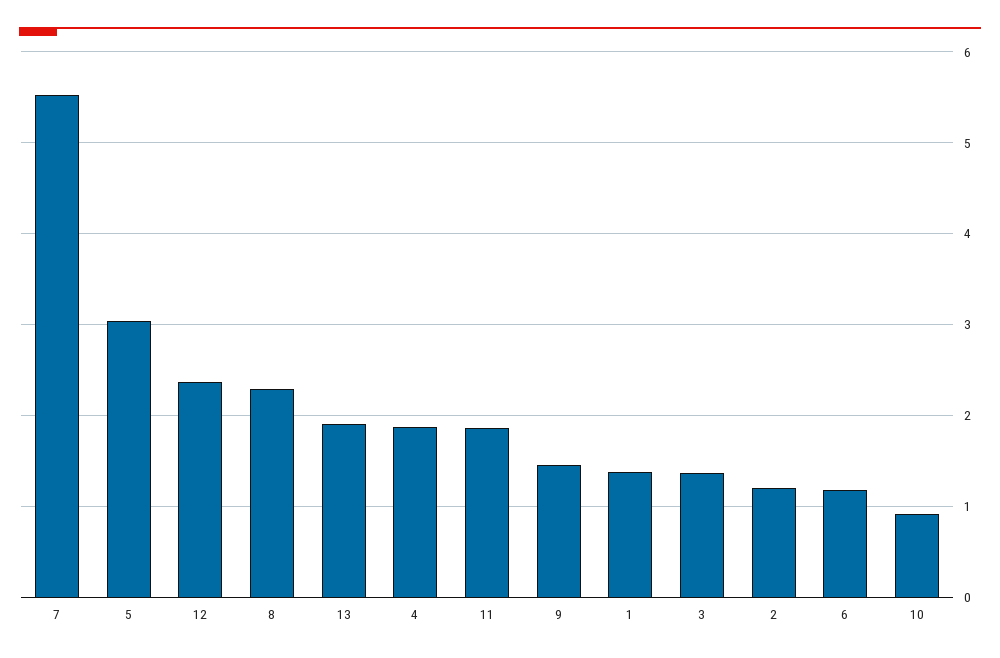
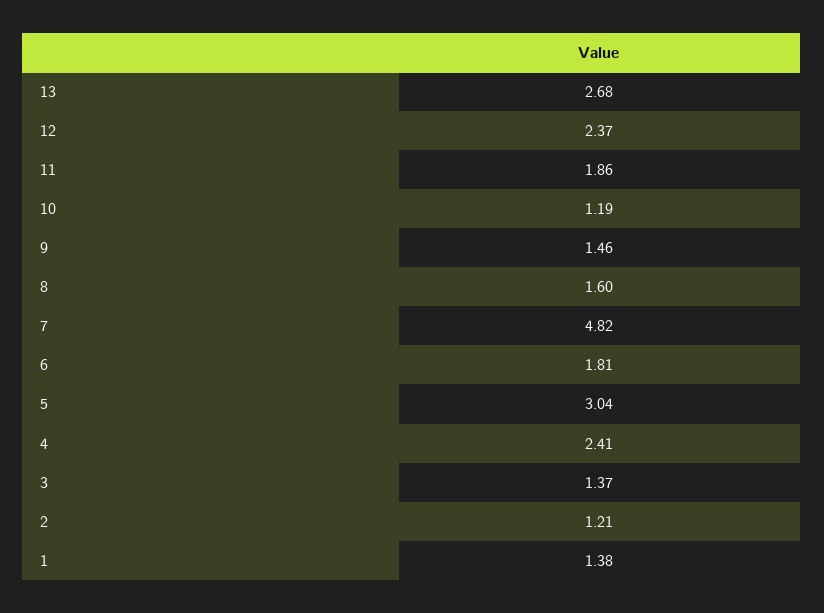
7: 5.5 -> 4.82
8: 2.3 -> 1.6
13: 1.9 -> 2.68
4: 1.9 -> 2.41
6: 1.2 -> 1.81
10: 0.9 -> 1.19

